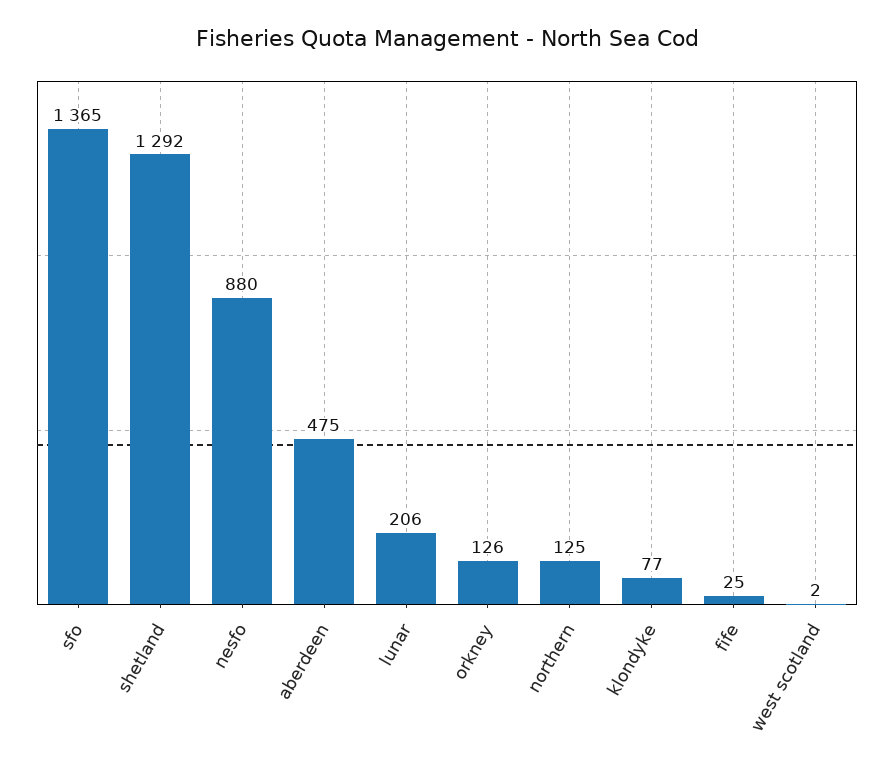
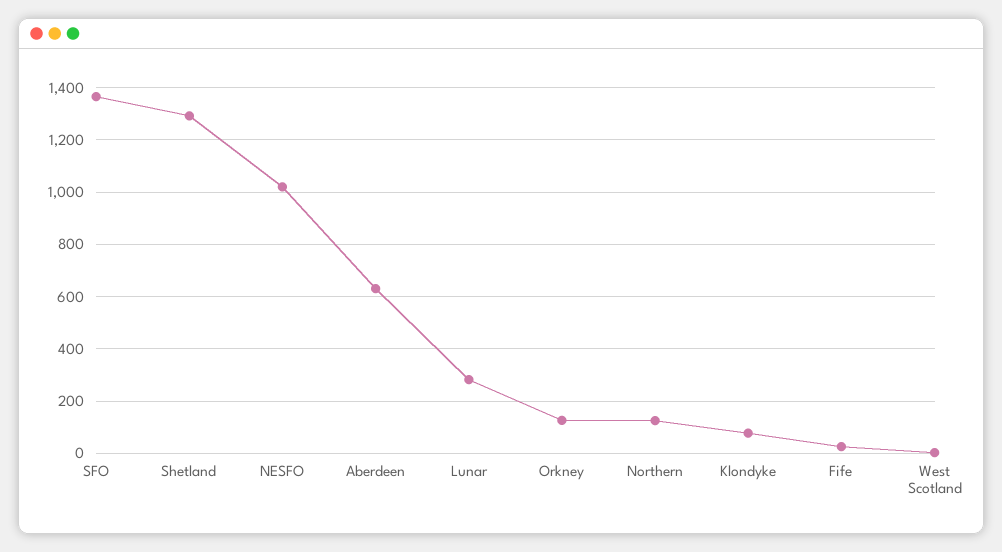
nesfo: 880 -> 1025
aberdeen: 475 -> 625
lunar: 206 -> 275

